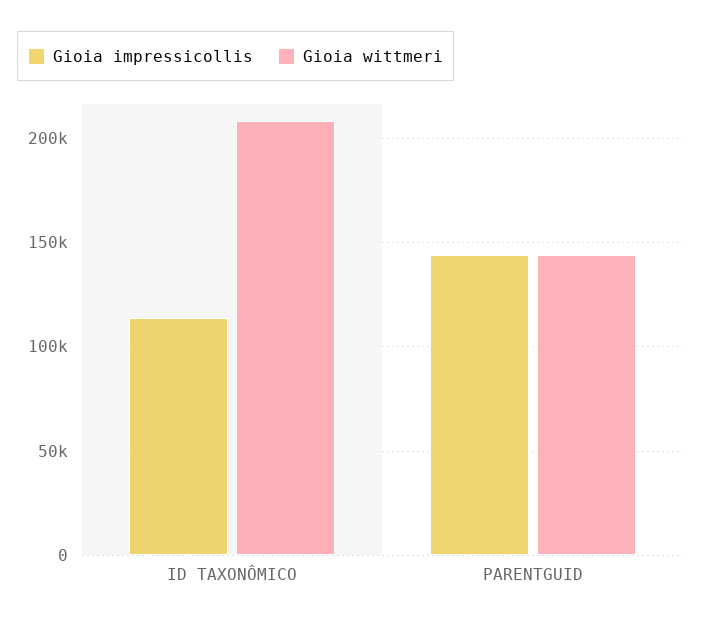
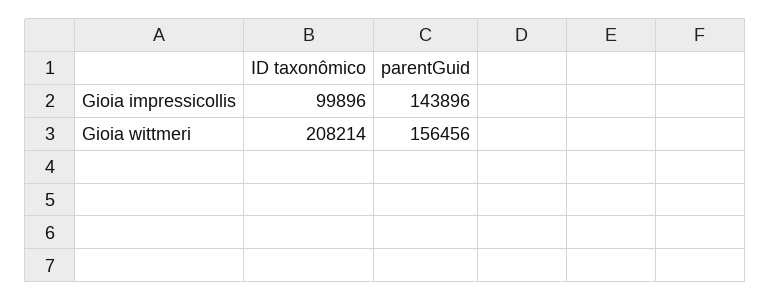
Gioia impressicollis, ID TAXONÔMICO: 115000 -> 99896
Gioia wittmeri, PARENTGUID: 145000 -> 156456

